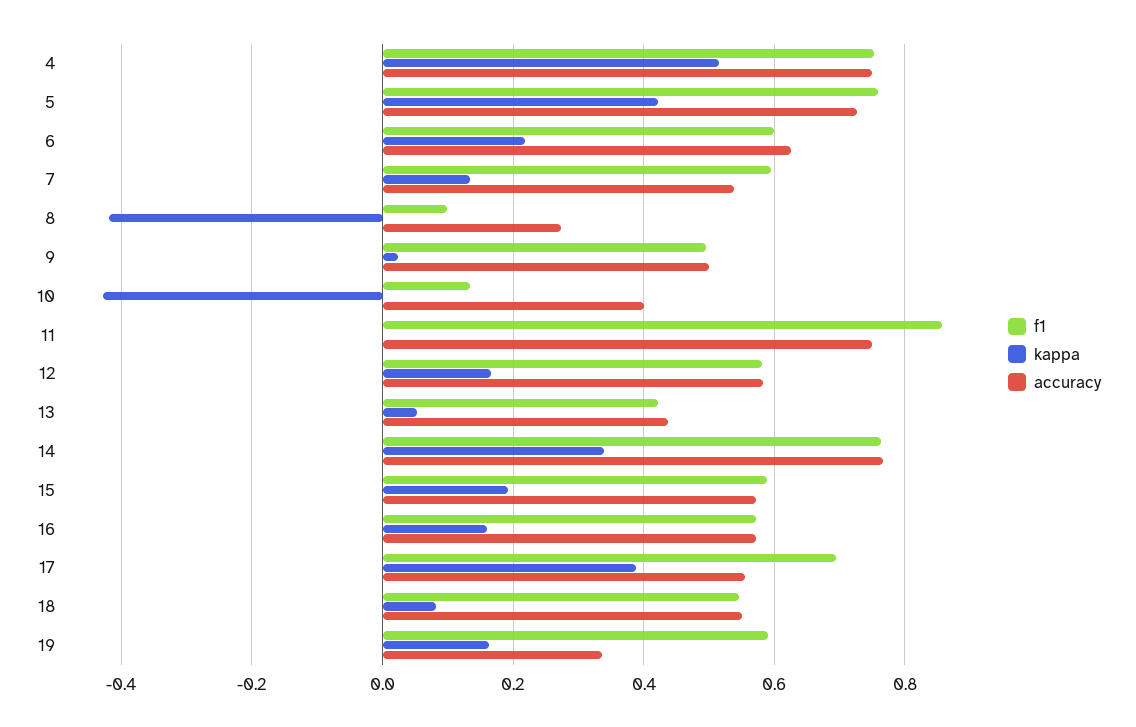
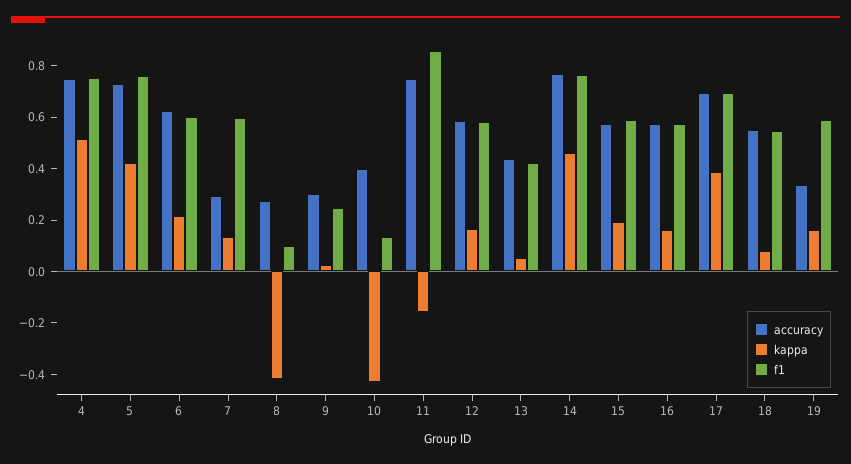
accuracy, 7: 0.54 -> 0.3
f1, 9: 0.5 -> 0.25
accuracy, 9: 0.5 -> 0.3
kappa, 11: 0 -> -0.15
kappa, 14: 0.34 -> 0.45
accuracy, 17: 0.56 -> 0.7

